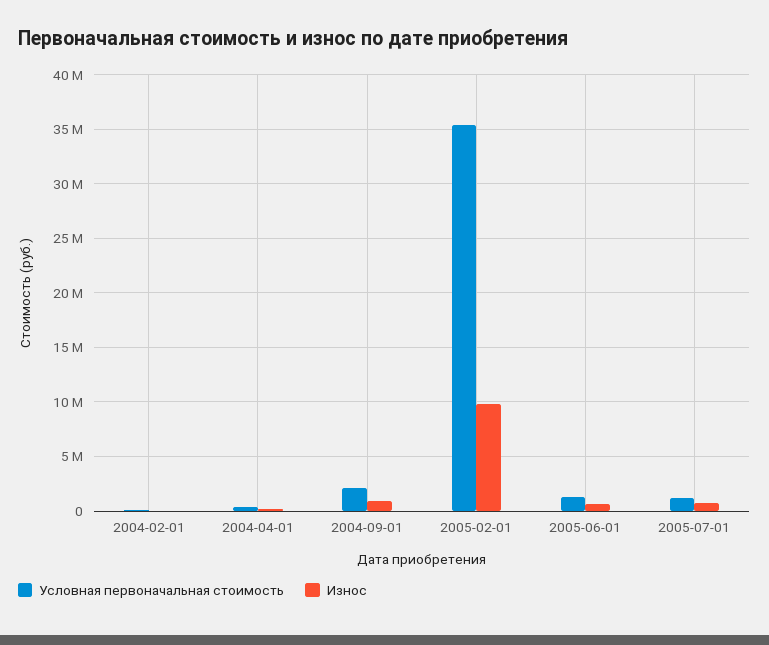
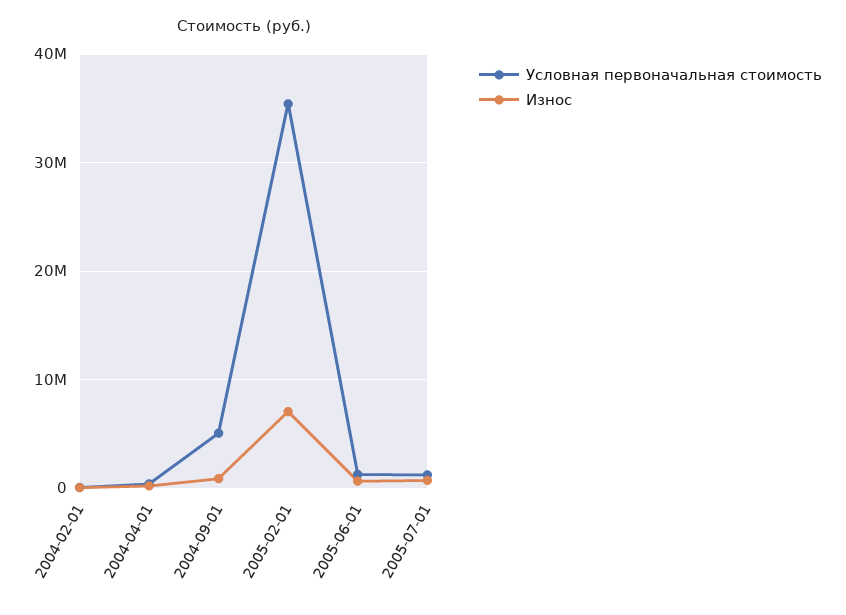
Условная первоначальная стоимость, 2004-09-01: 2000000 -> 5000000
Износ, 2005-02-01: 10000000 -> 7000000

